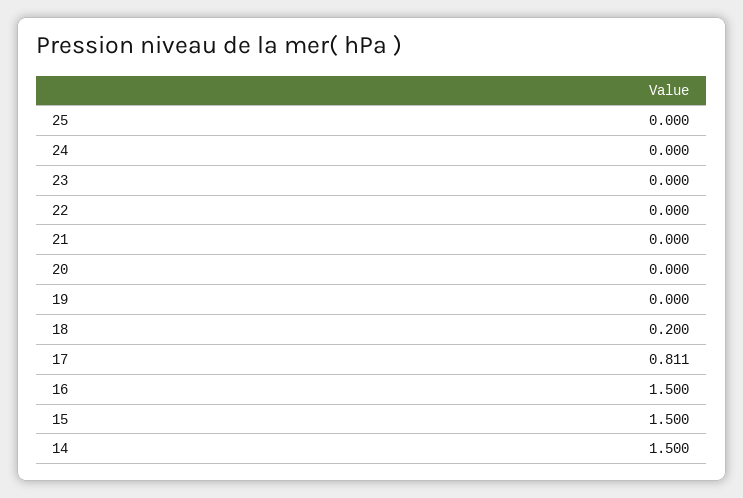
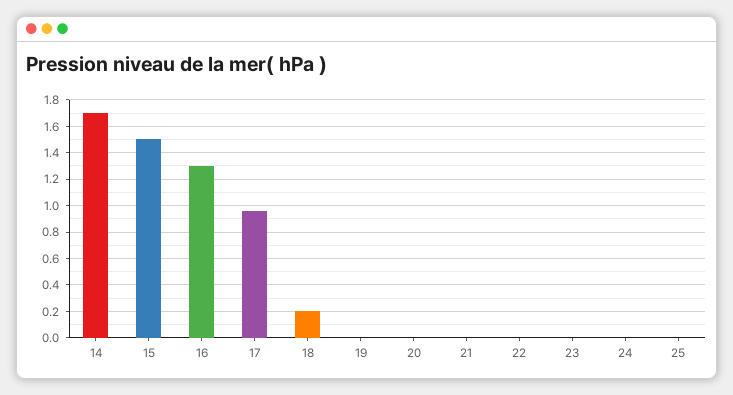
17: 0.811 -> 0.95
16: 1.5 -> 1.3
14: 1.5 -> 1.7

